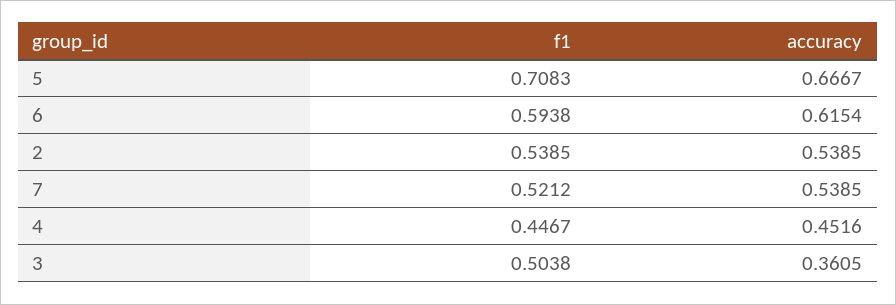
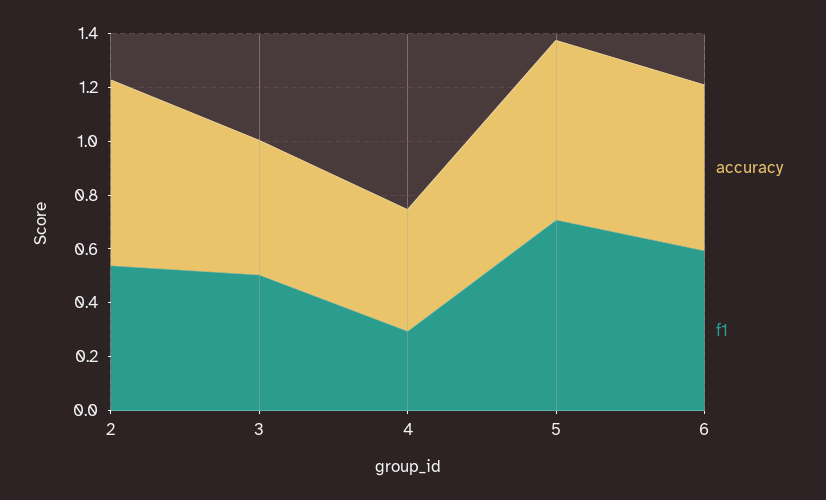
accuracy, 2: 0.5385 -> 0.7
f1, 7: 0.5212 -> none
accuracy, 7: 0.5385 -> none
f1, 4: 0.4467 -> 0.3
accuracy, 3: 0.3605 -> 0.5

